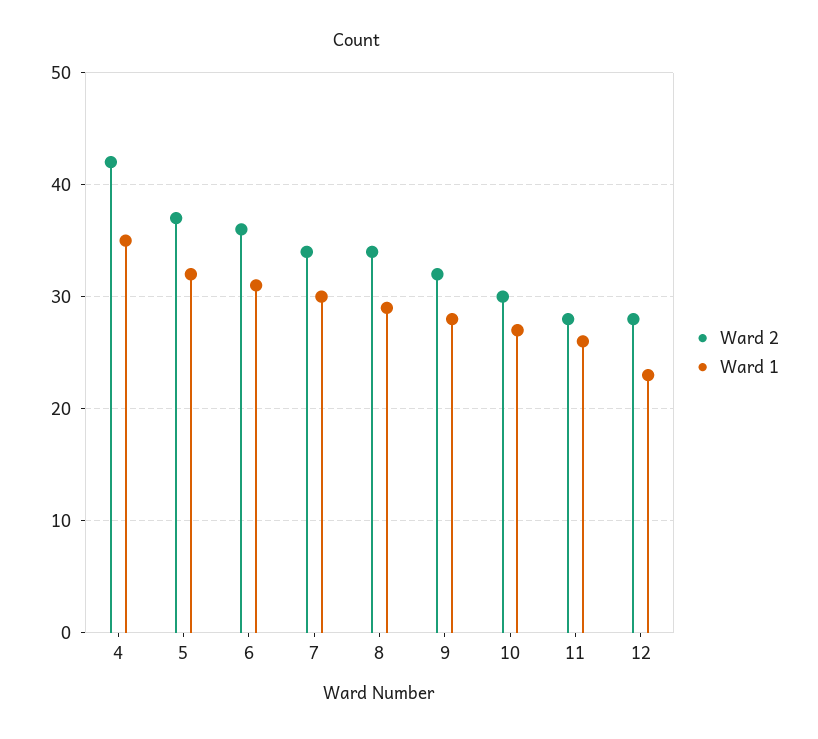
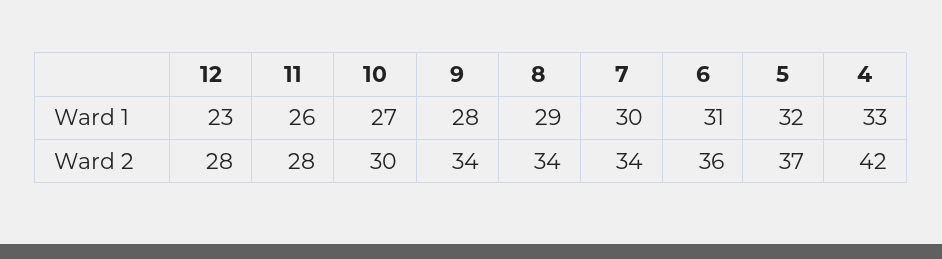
Ward 1, 4: 35 -> 33
Ward 2, 9: 32 -> 34

